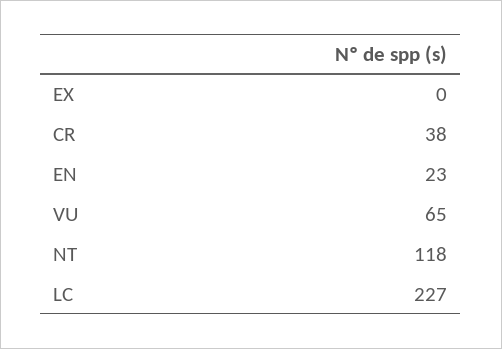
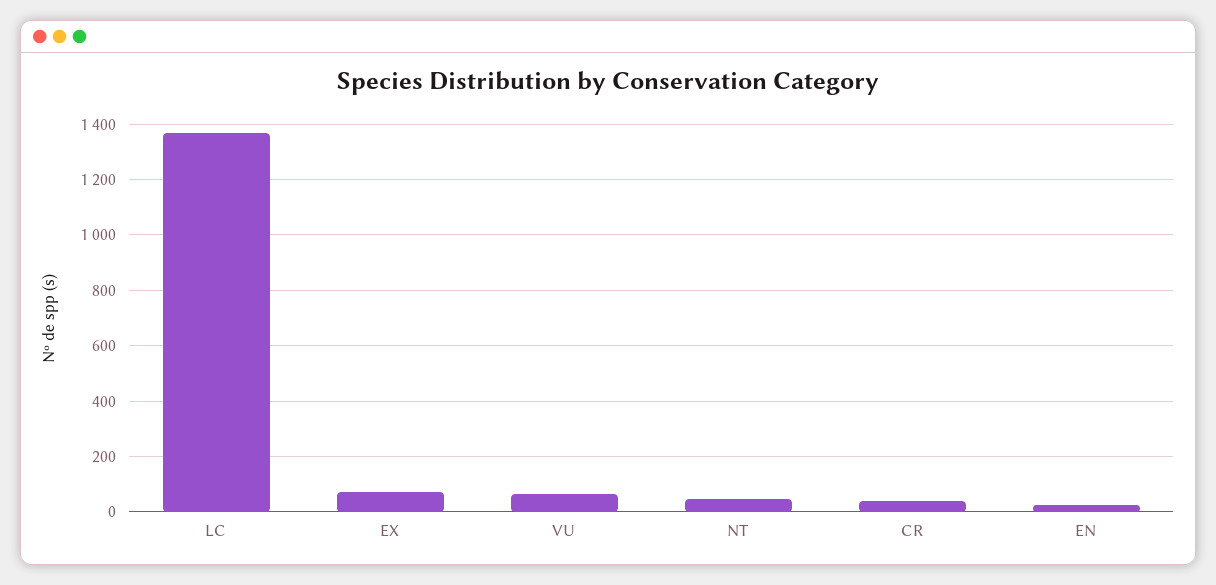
EX: 0 -> 75
NT: 118 -> 50
LC: 227 -> 1375

